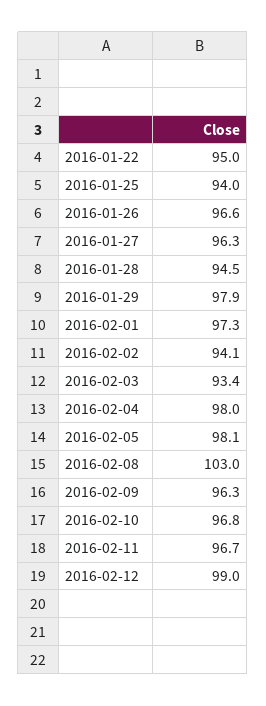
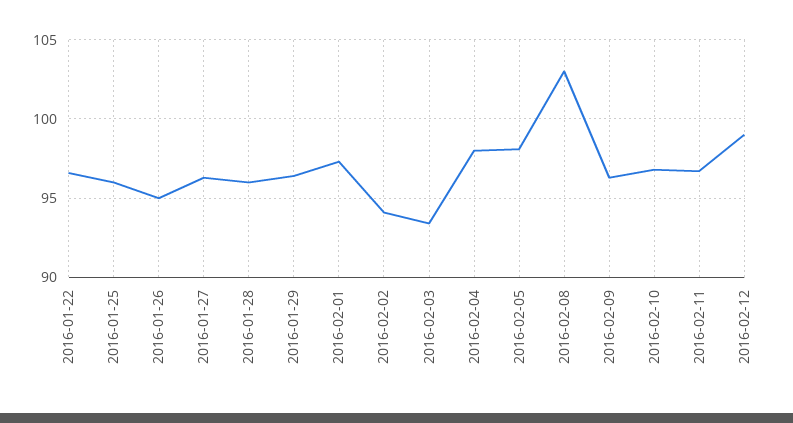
2016-01-22: 95 -> 96.5
2016-01-25: 94 -> 96
2016-01-26: 96.6 -> 95
2016-01-28: 94.5 -> 96
2016-01-29: 97.9 -> 96.5

